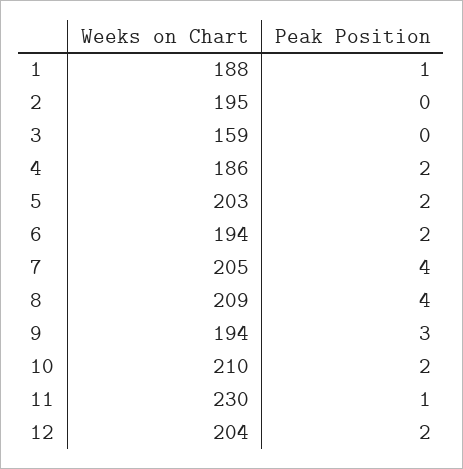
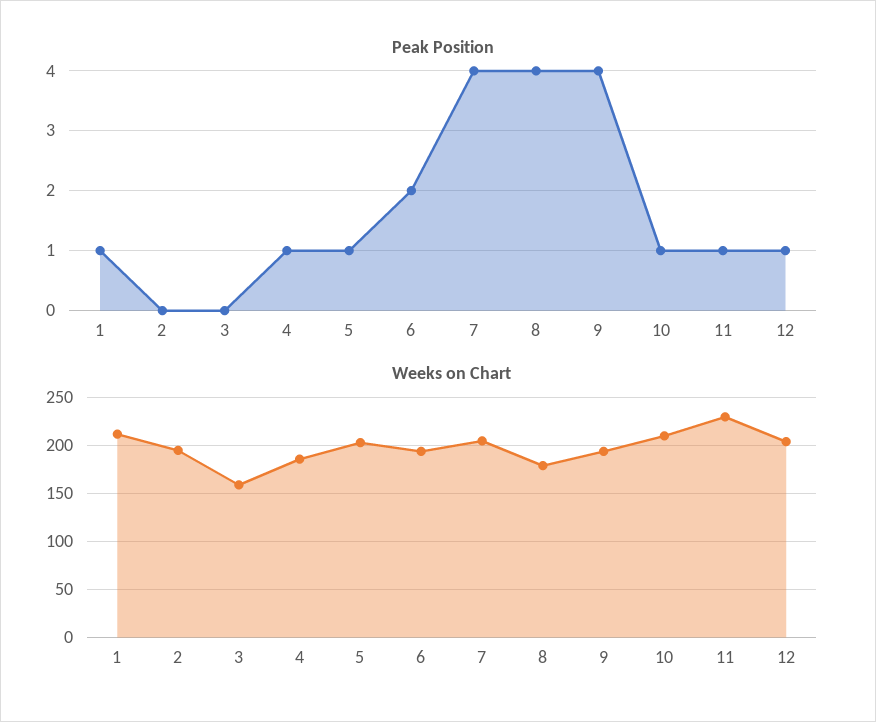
Weeks on Chart, 1: 188 -> 210
Peak Position, 4: 2 -> 1
Peak Position, 5: 2 -> 1
Weeks on Chart, 8: 209 -> 180
Peak Position, 9: 3 -> 4
Peak Position, 10: 2 -> 1
Peak Position, 12: 2 -> 1

